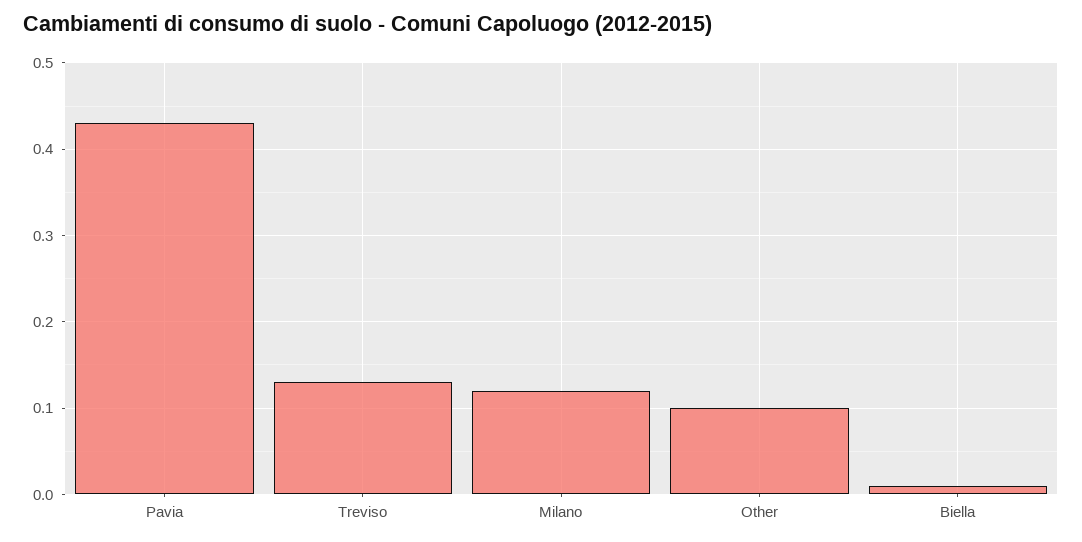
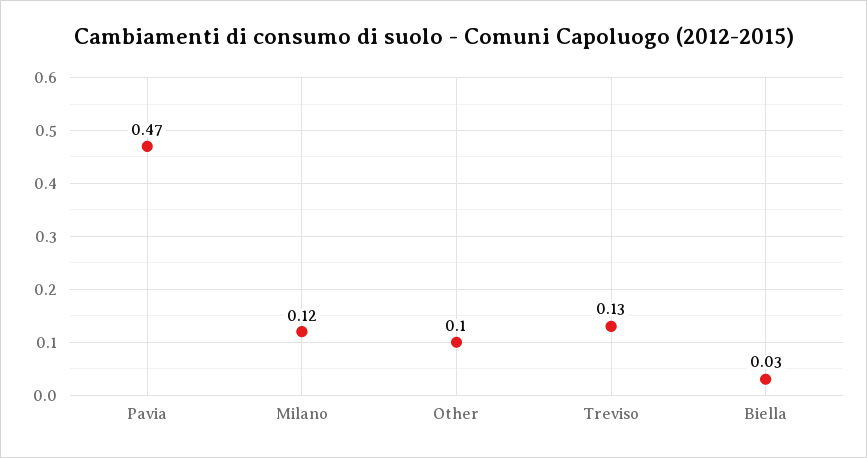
Pavia: 0.43 -> 0.47
Biella: 0.01 -> 0.03

